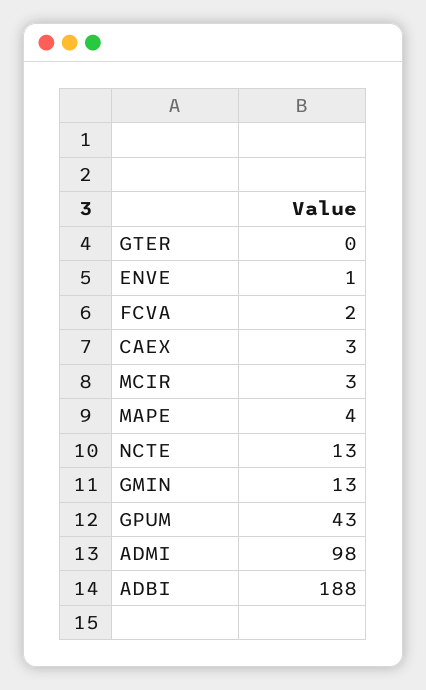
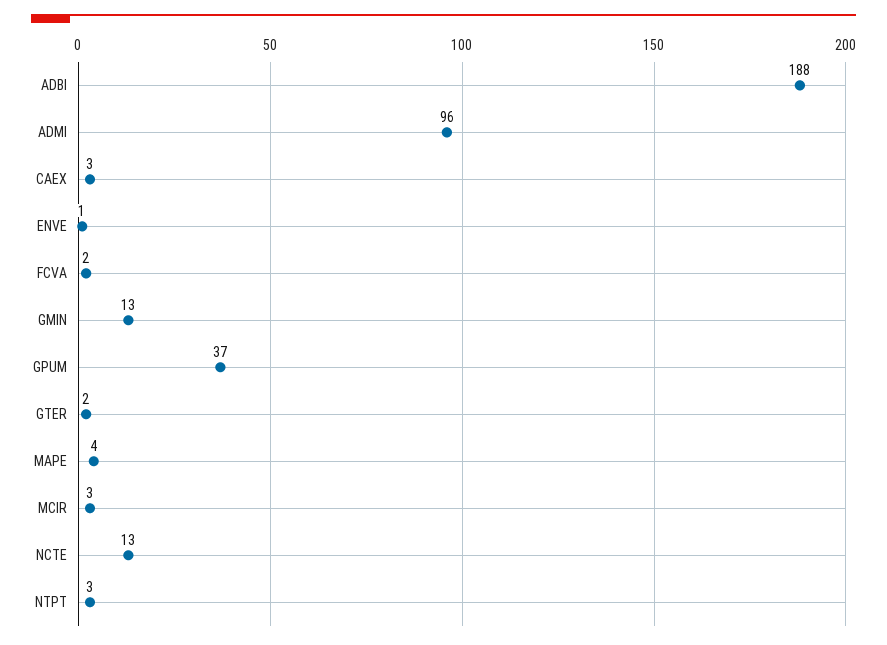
GTER: 0 -> 2
GPUM: 43 -> 37
ADMI: 98 -> 96
NTPT: none -> 3

